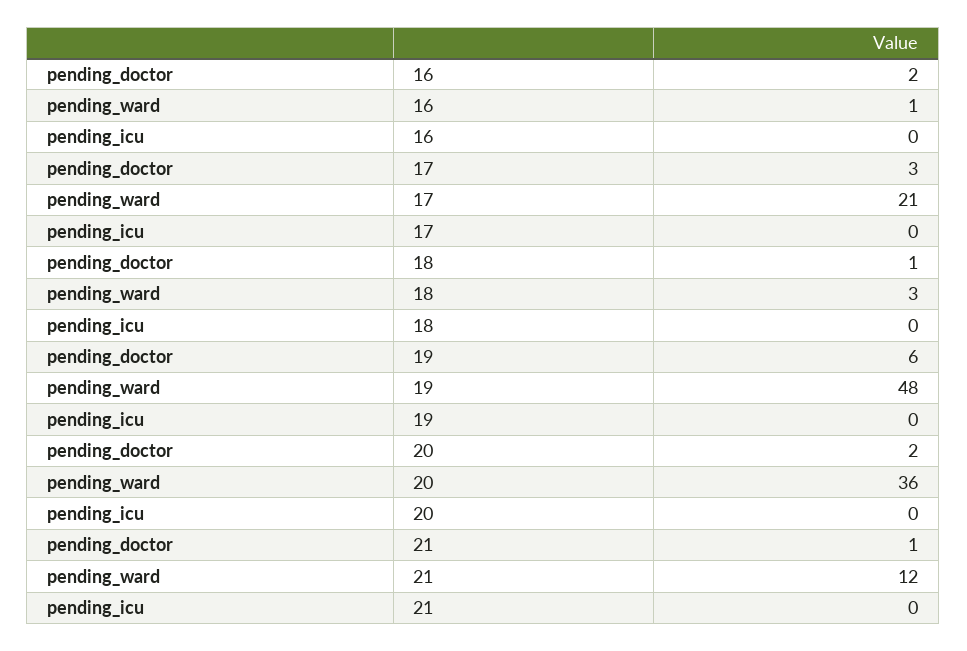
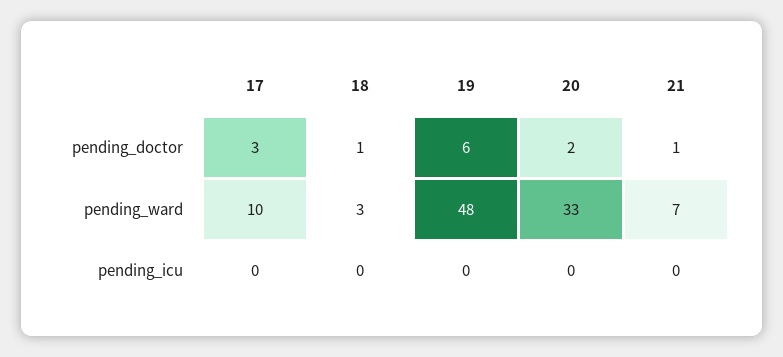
pending_doctor, 16: 2 -> none
pending_ward, 16: 1 -> none
pending_icu, 16: 0 -> none
pending_ward, 17: 21 -> 10
pending_ward, 20: 36 -> 33
pending_ward, 21: 12 -> 7

